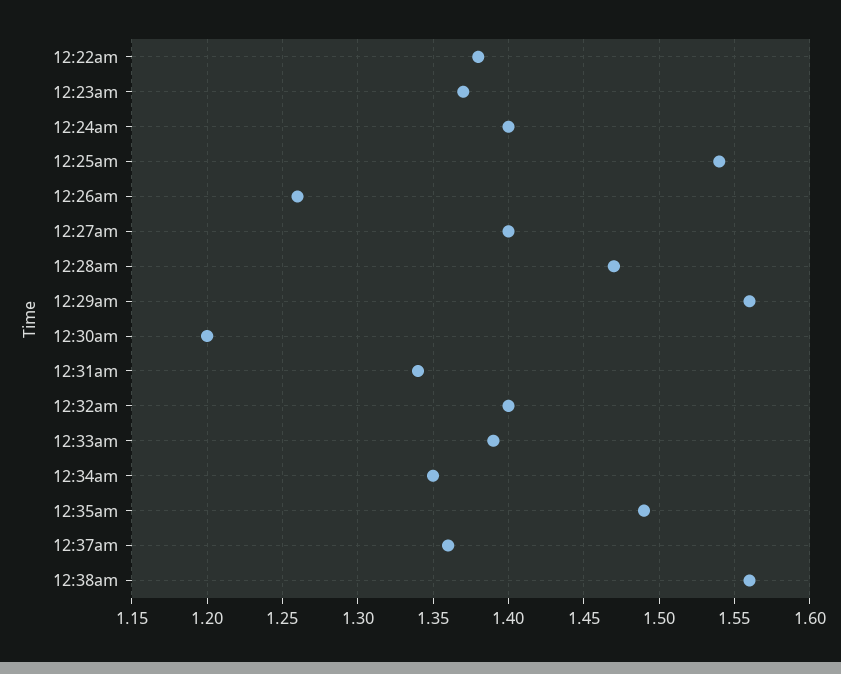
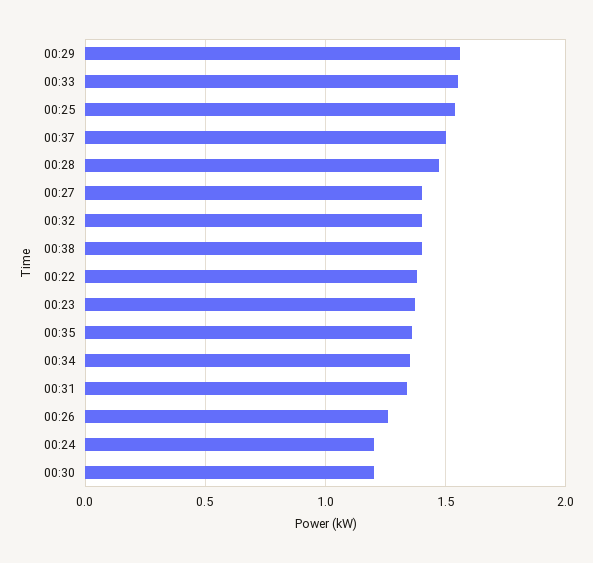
12:24am: 1.4 -> 1.2
12:33am: 1.39 -> 1.55
12:35am: 1.49 -> 1.35
12:37am: 1.36 -> 1.5
12:38am: 1.56 -> 1.4

